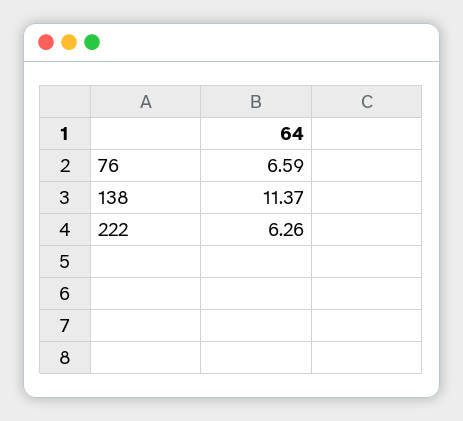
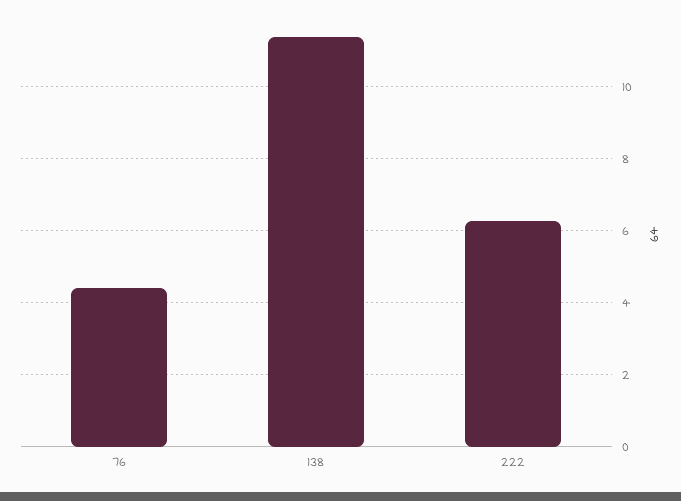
76: 6.59 -> 4.4

